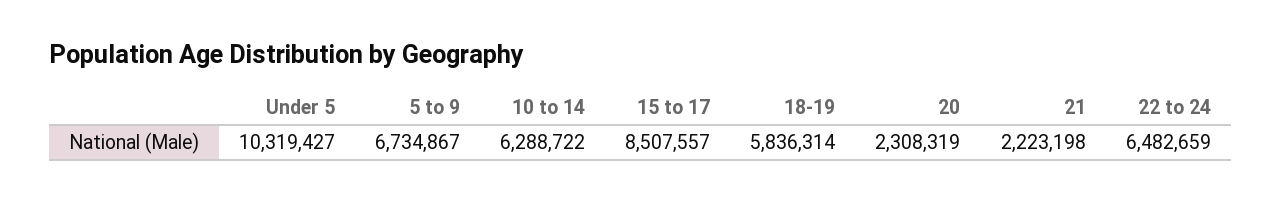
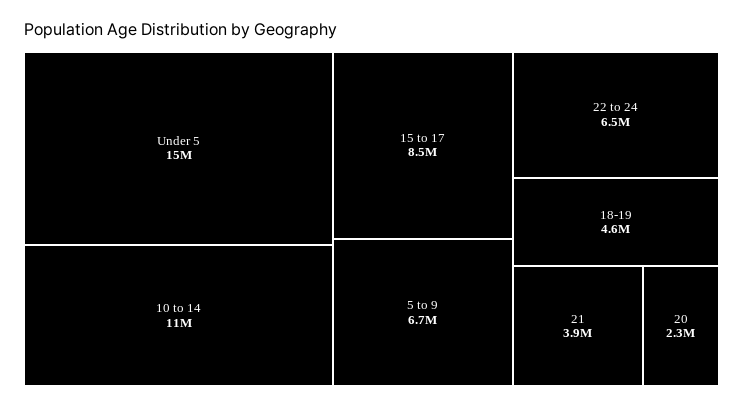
Under 5: 10319427 -> 15000000
10 to 14: 6288722 -> 11000000
18-19: 5836314 -> 4600000
21: 2223198 -> 3900000

